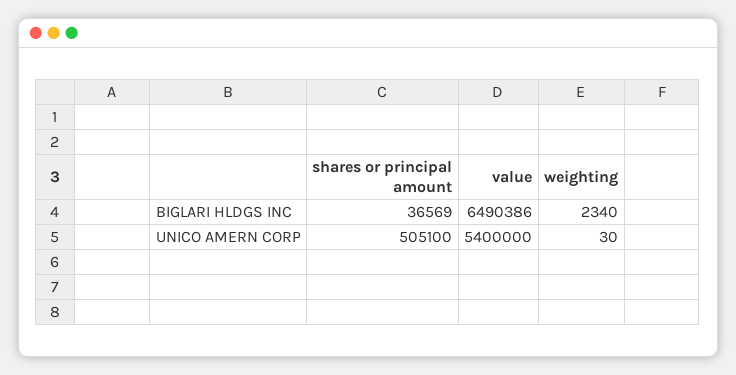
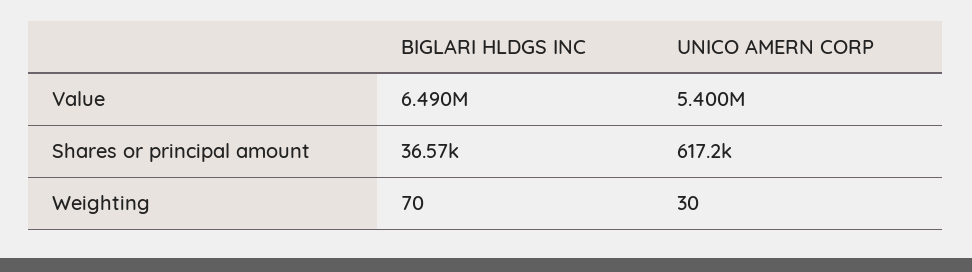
weighting, BIGLARI HLDGS INC: 2340 -> 70
shares or principal amount, UNICO AMERN CORP: 505100 -> 617200

